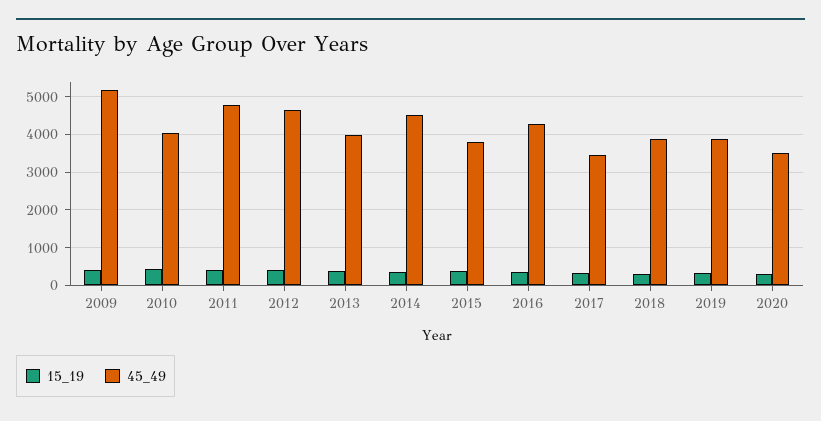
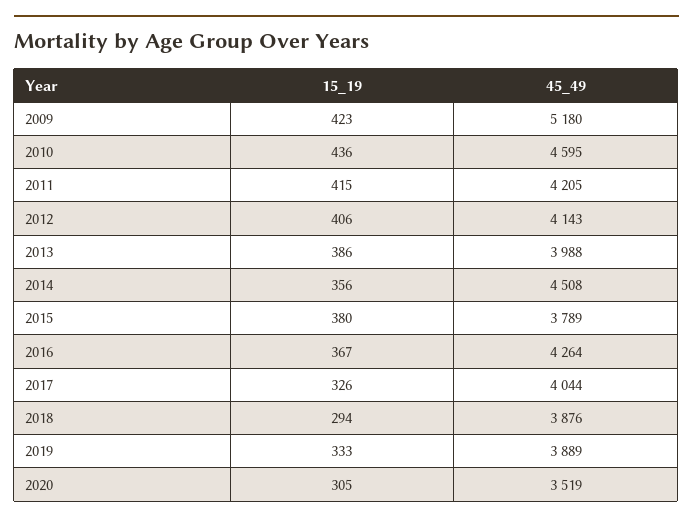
45_49, 2010: 4000 -> 4595
45_49, 2011: 4800 -> 4205
45_49, 2012: 4600 -> 4143
45_49, 2017: 3400 -> 4044

